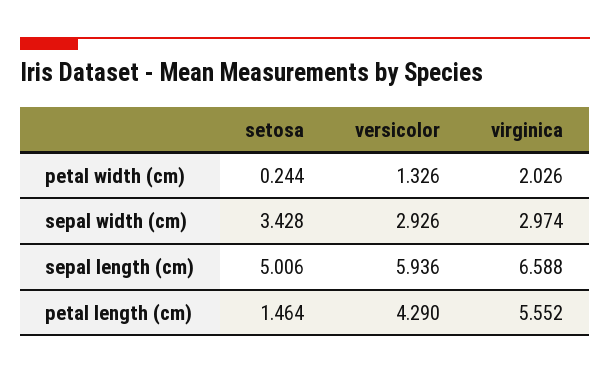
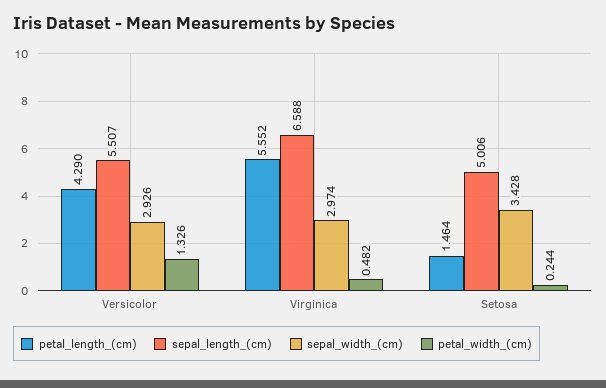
petal width (cm), virginica: 2.026 -> 0.482
sepal length (cm), versicolor: 5.936 -> 5.507

